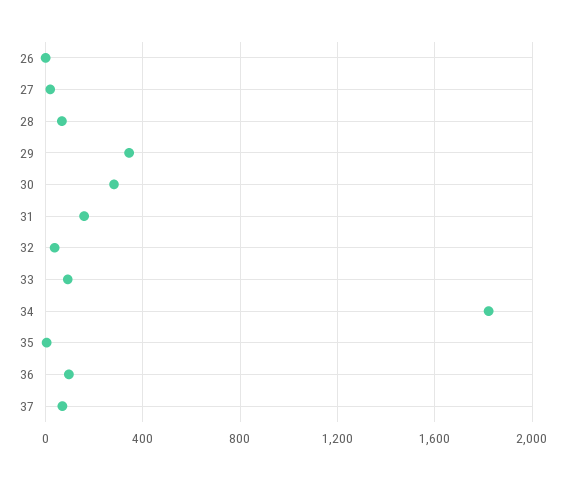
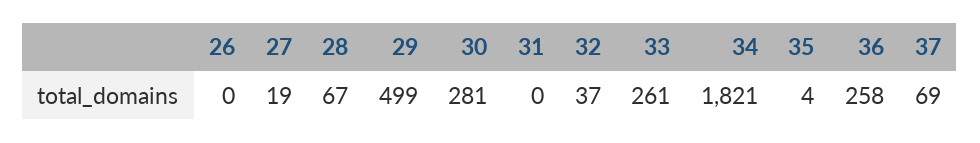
29: 350 -> 499
31: 150 -> 0
33: 100 -> 261
36: 100 -> 258

